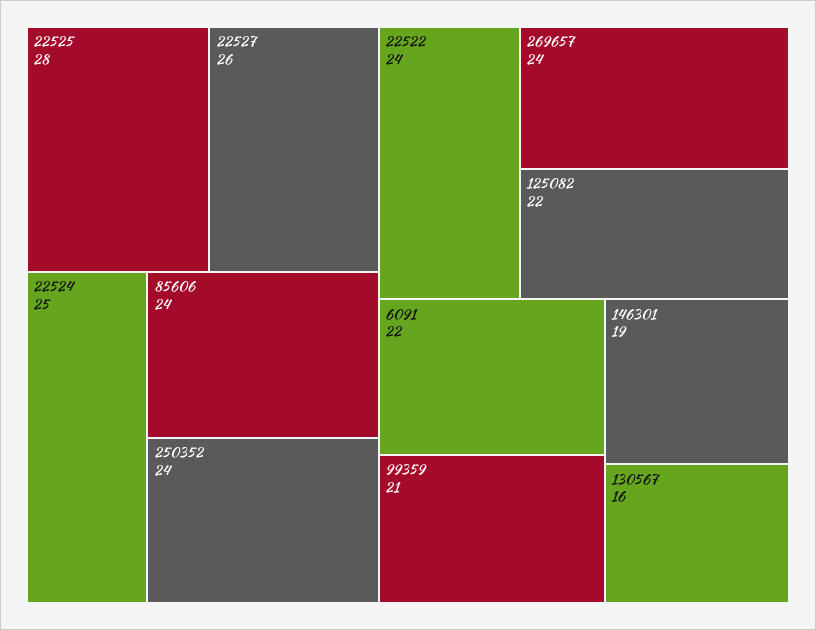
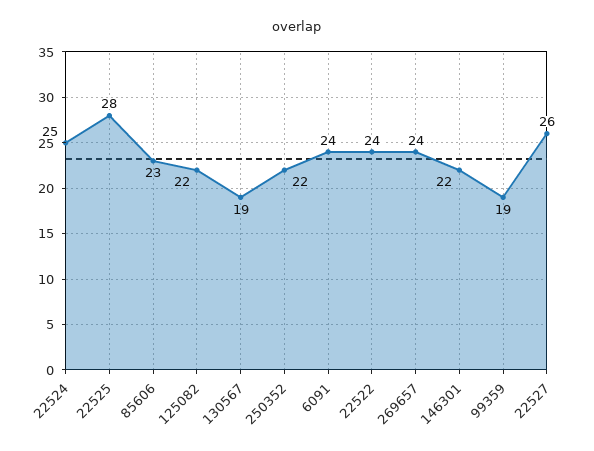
85606: 24 -> 23
250352: 24 -> 22
6091: 22 -> 24
99359: 21 -> 19
146301: 19 -> 22
130567: 16 -> 19

